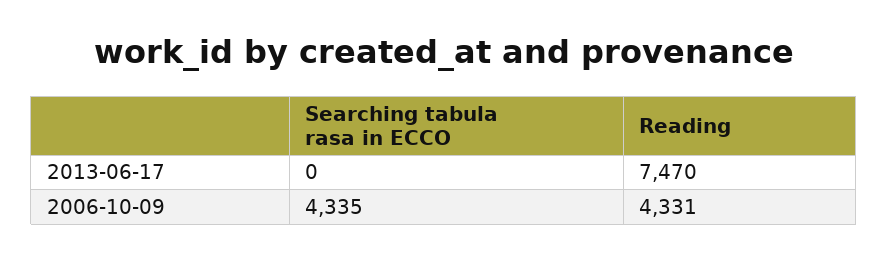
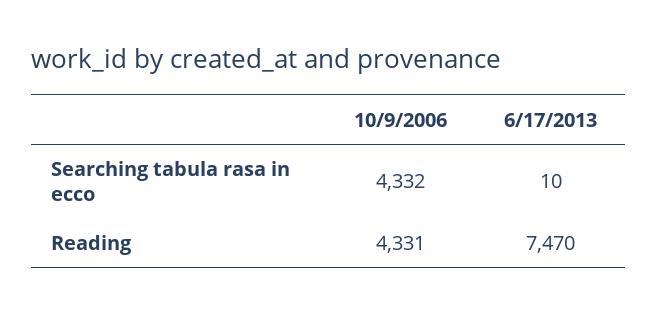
Searching tabula rasa in ECCO, 2013-06-17: 0 -> 10
Searching tabula rasa in ECCO, 2006-10-09: 4335 -> 4332

